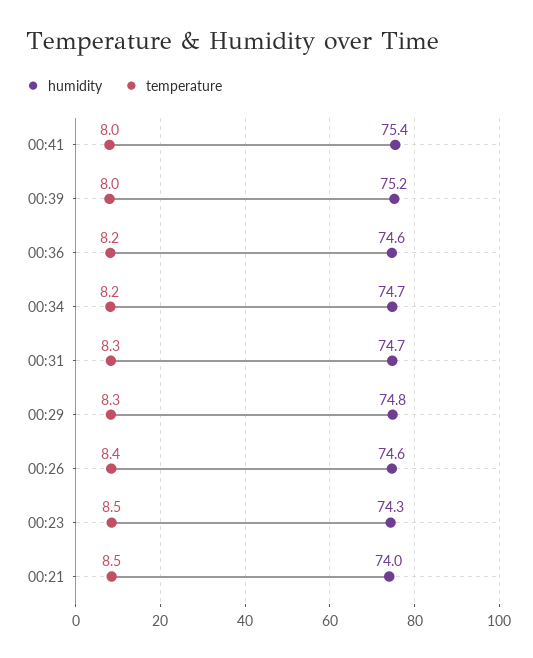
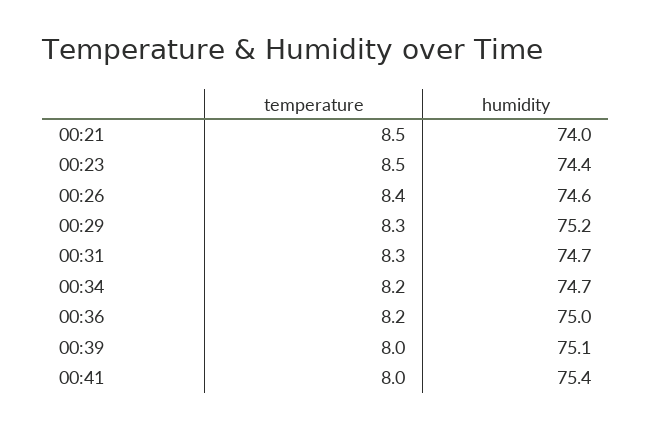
humidity, 00:39: 75.2 -> 75.1
humidity, 00:36: 74.6 -> 75
humidity, 00:29: 74.8 -> 75.2
humidity, 00:23: 74.3 -> 74.4

